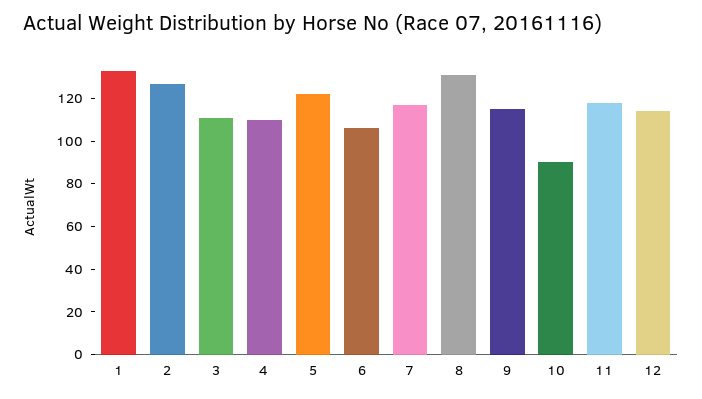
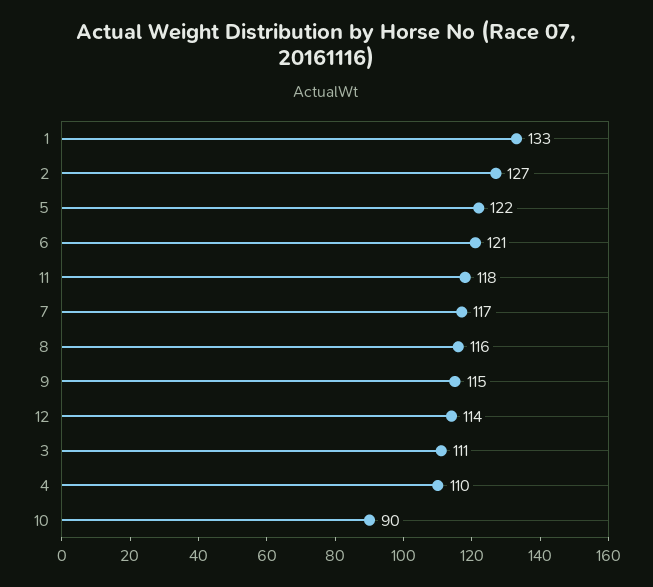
6: 105 -> 121
8: 130 -> 116

